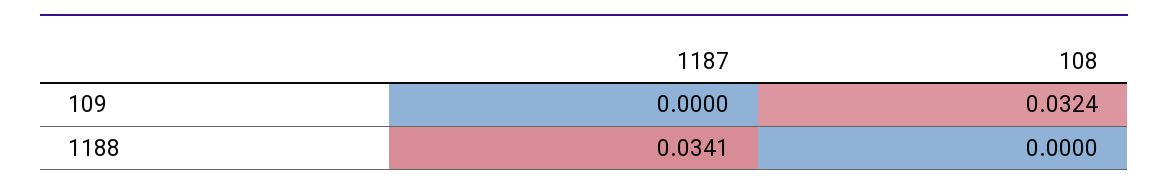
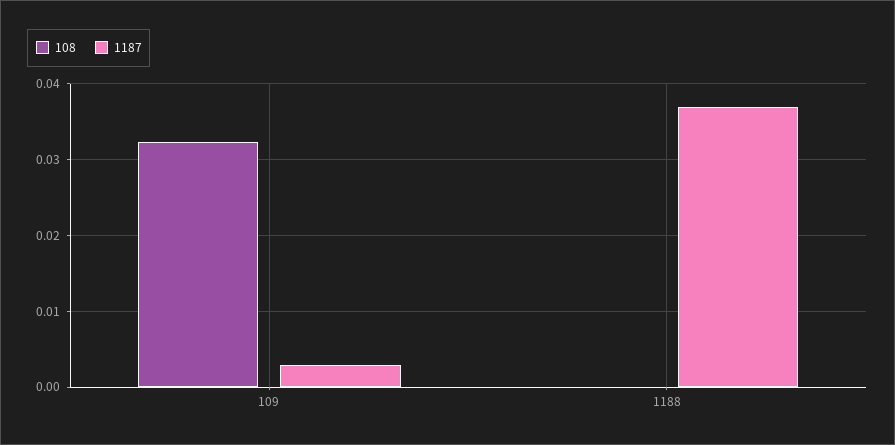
1187, 109: 0 -> 0.003
1187, 1188: 0.0341 -> 0.037

